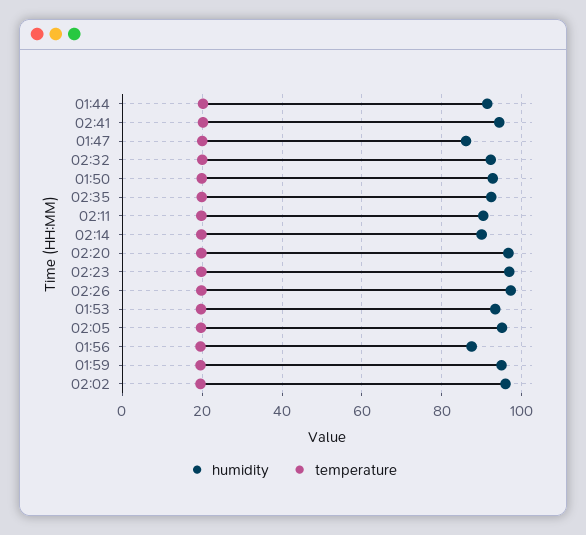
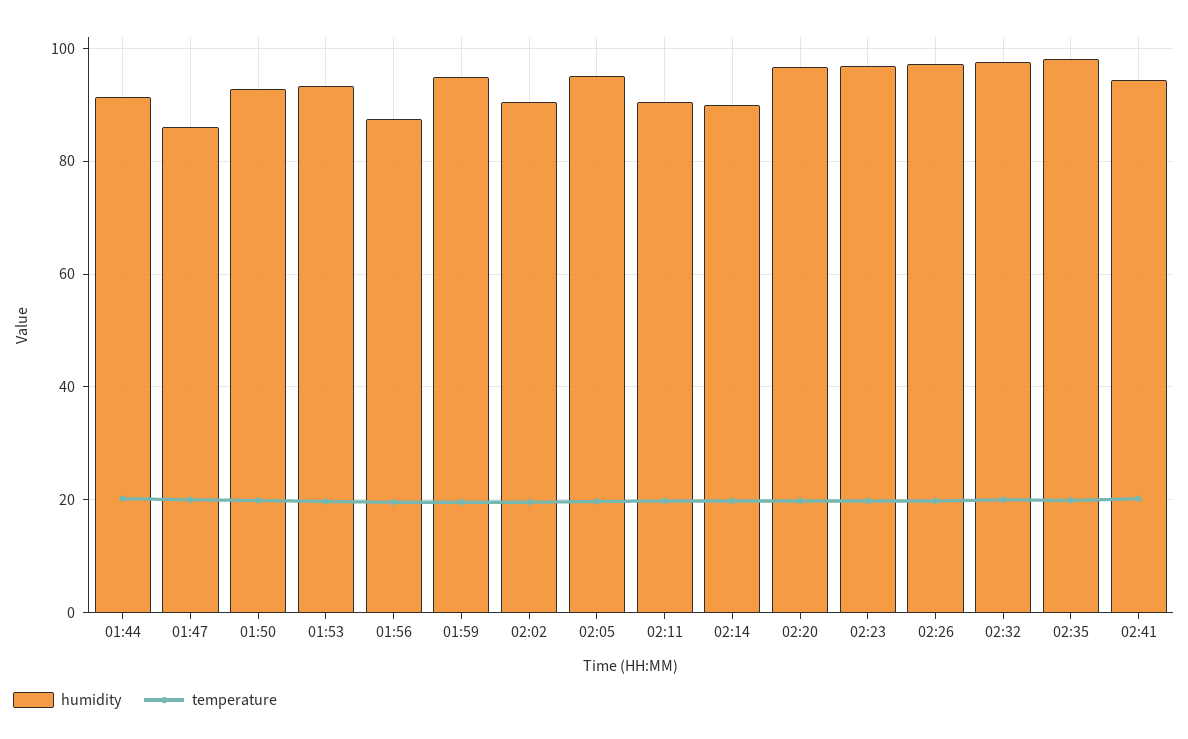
humidity, 02:32: 92 -> 98
humidity, 02:35: 92 -> 98
humidity, 02:02: 96 -> 90

